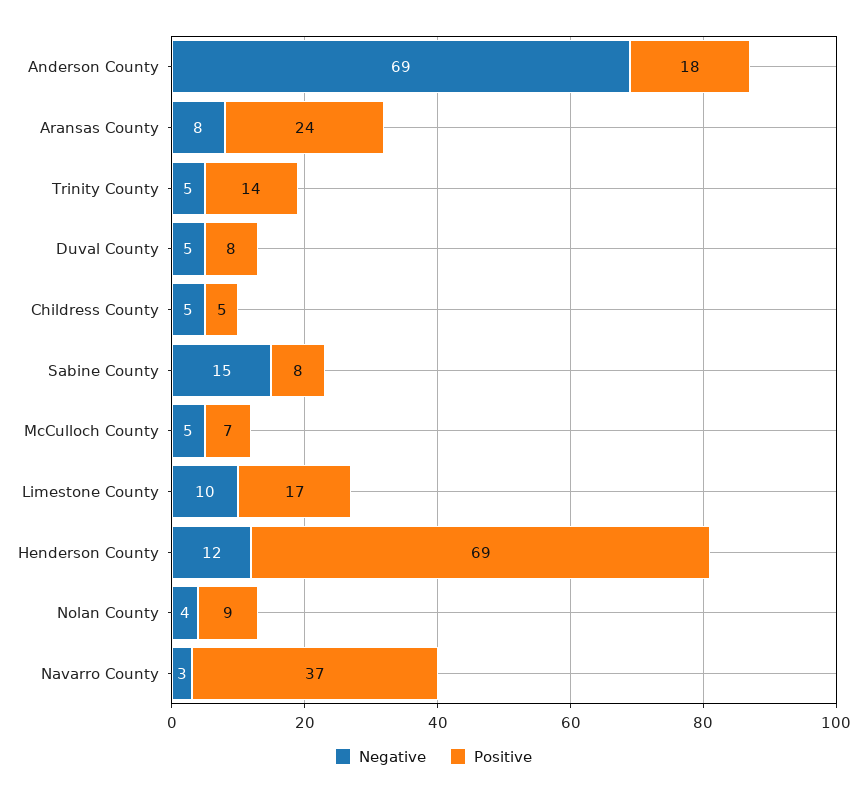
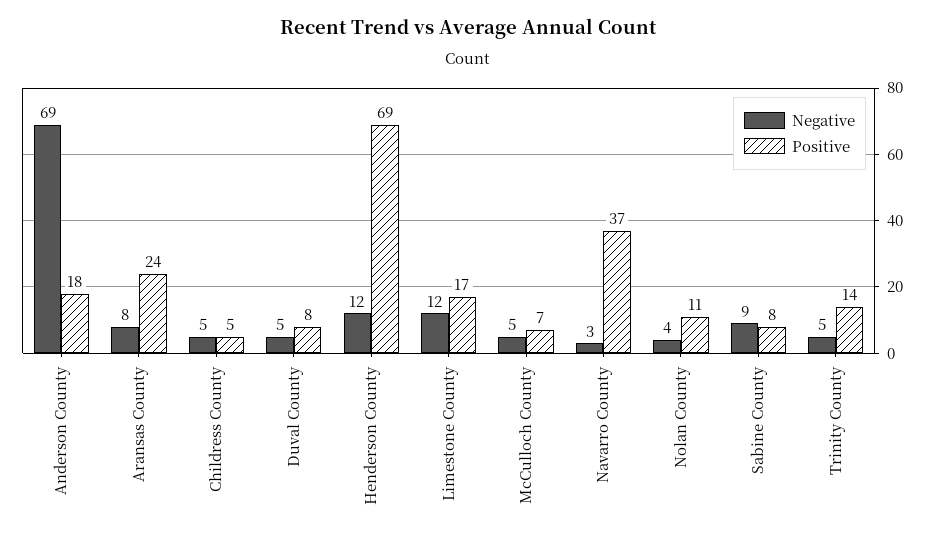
Negative, Sabine County: 15 -> 9
Negative, Limestone County: 10 -> 12
Positive, Nolan County: 9 -> 11

